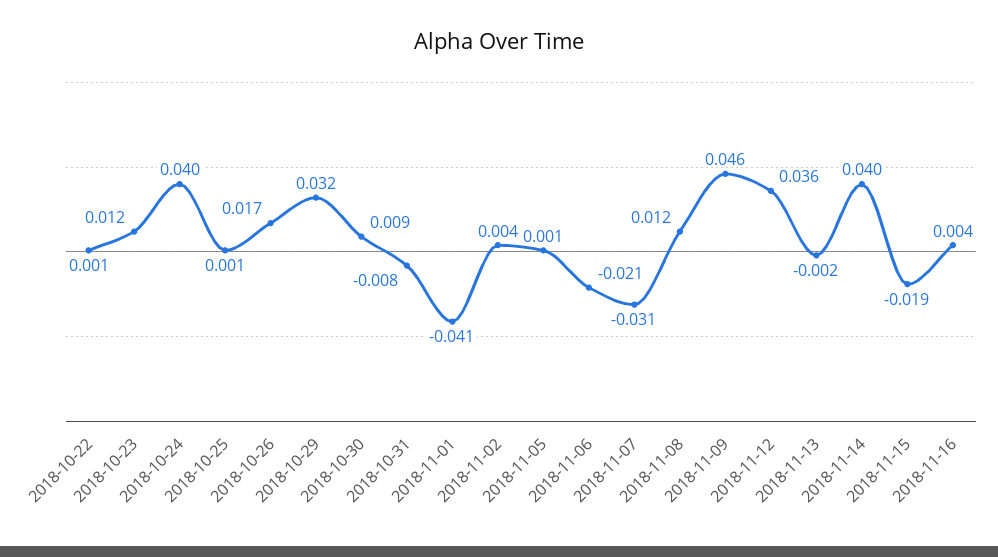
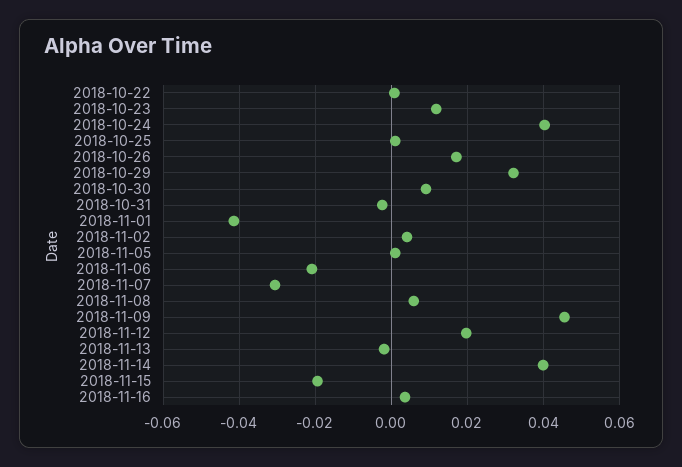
2018-10-31: -0.008 -> -0.002
2018-11-08: 0.012 -> 0.006
2018-11-12: 0.036 -> 0.02

